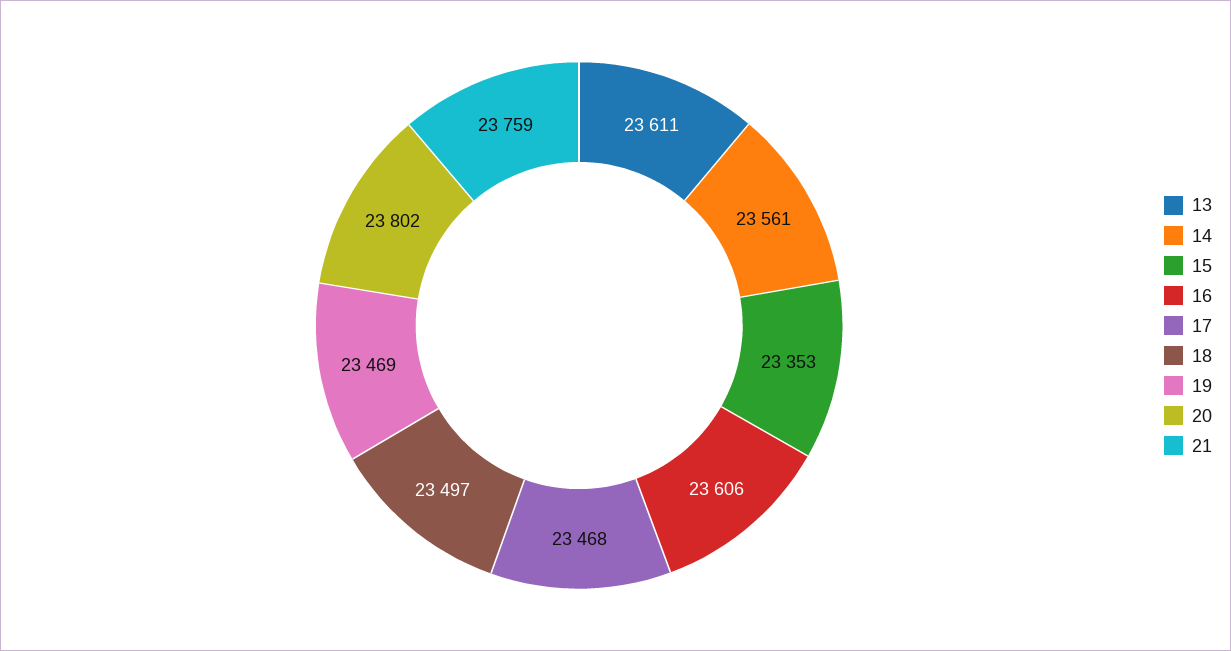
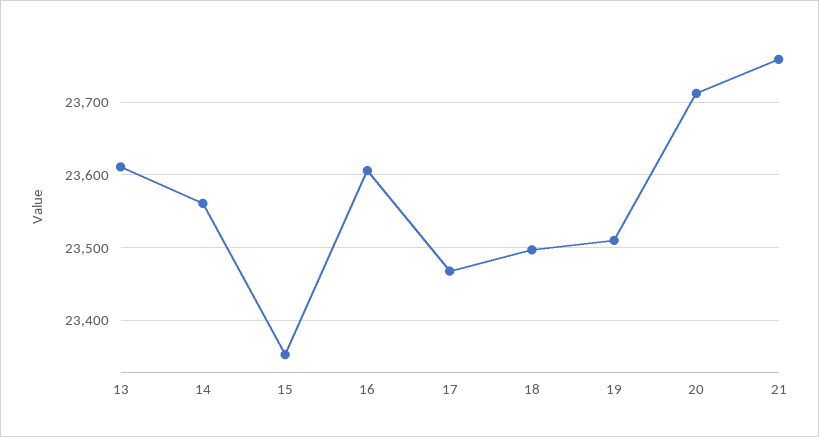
19: 23469 -> 23510
20: 23802 -> 23710

